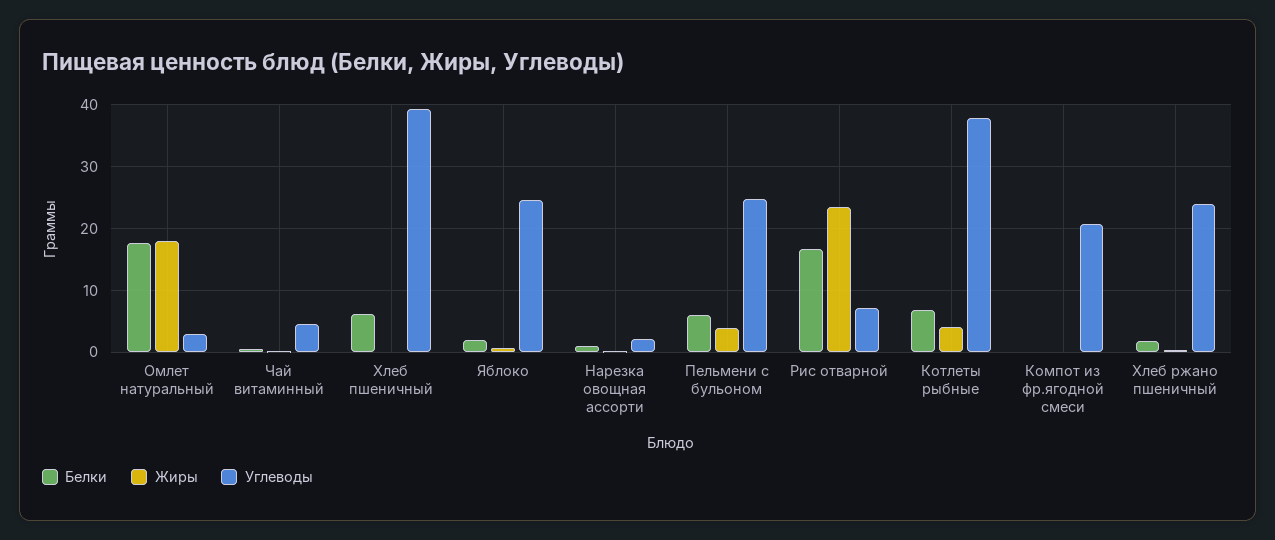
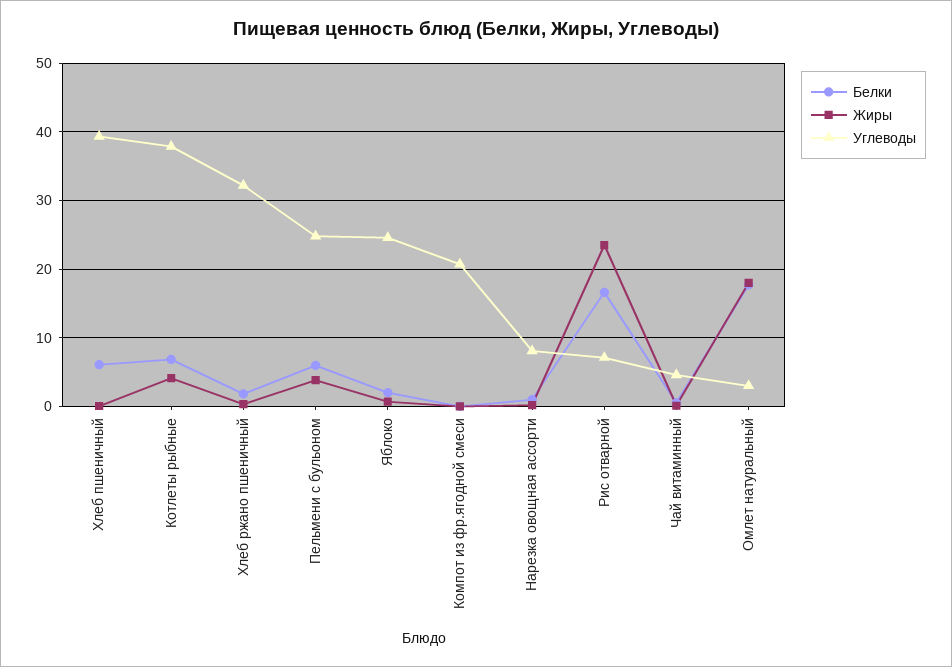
Углеводы, Нарезка овощная ассорти: 2 -> 8
Углеводы, Хлеб ржано пшеничный: 24 -> 32

